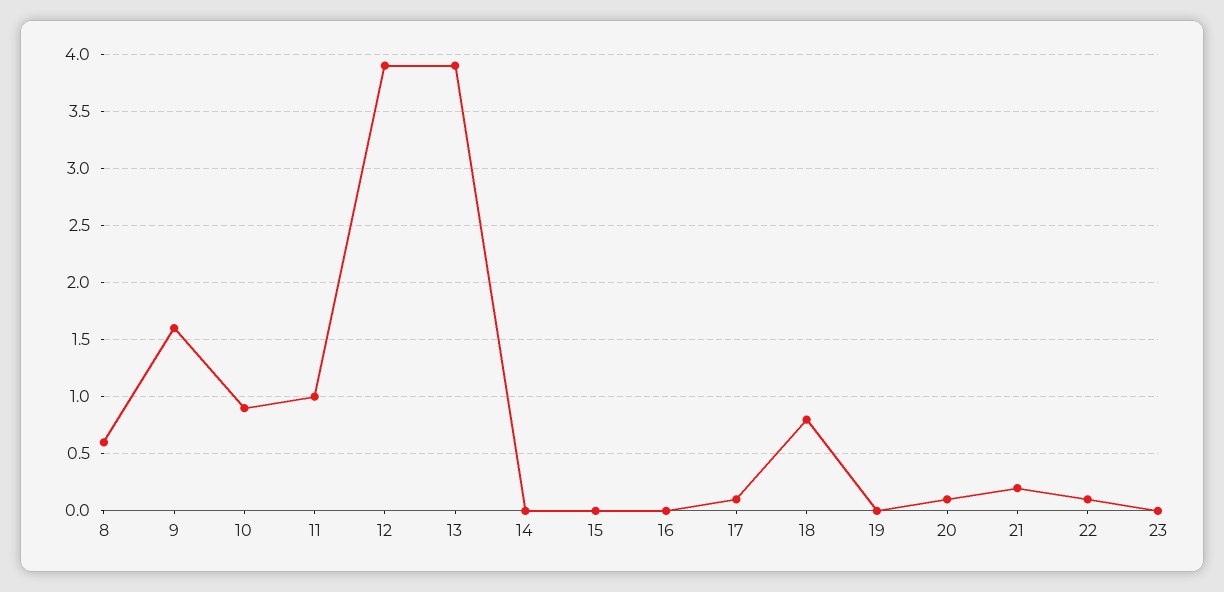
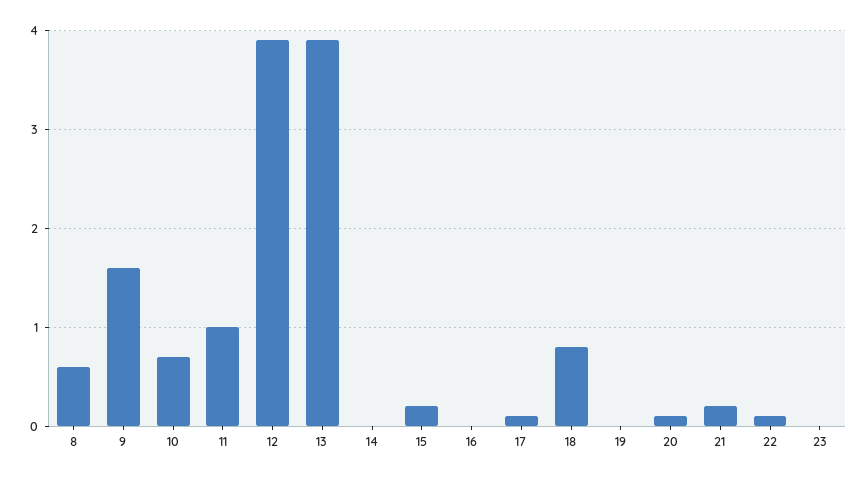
10: 0.9 -> 0.7
15: 0 -> 0.2

